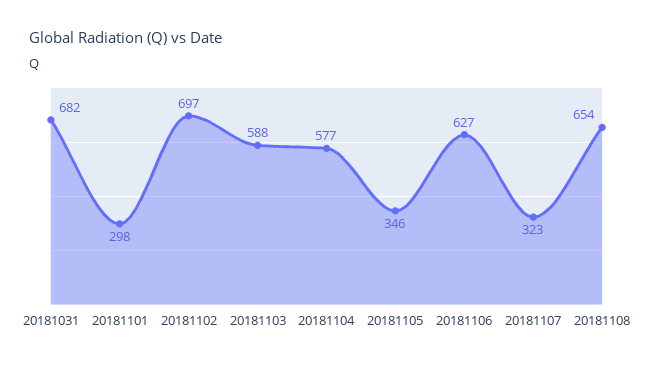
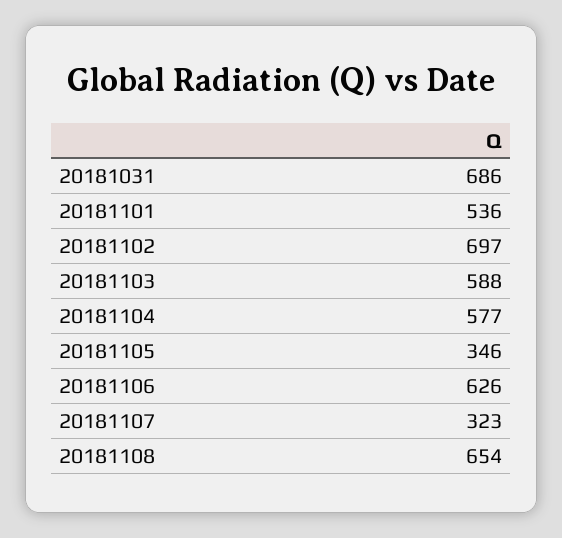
20181031: 682 -> 686
20181101: 298 -> 536
20181106: 627 -> 626

